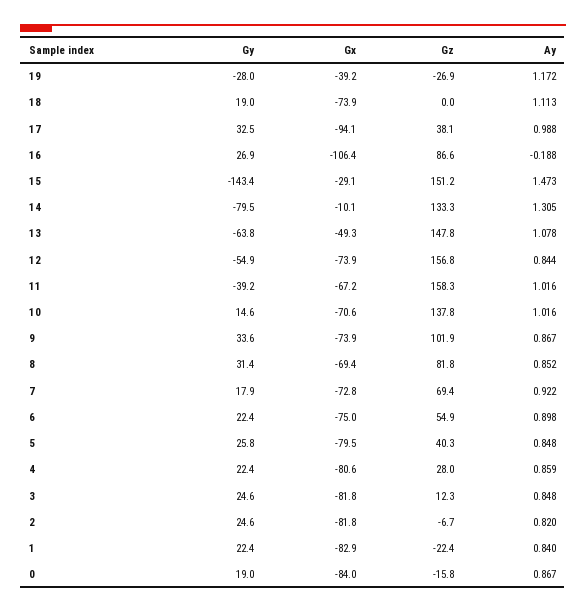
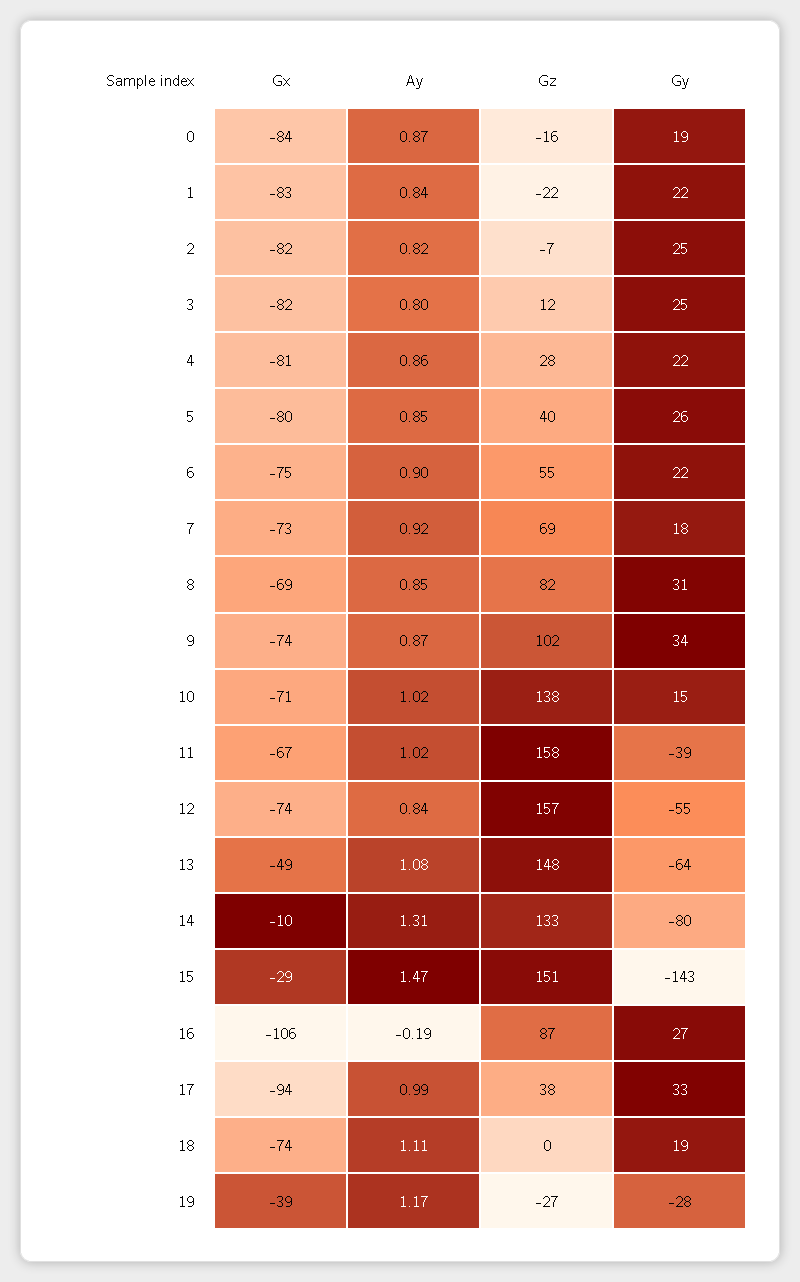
Ay, 3: 0.848 -> 0.8

